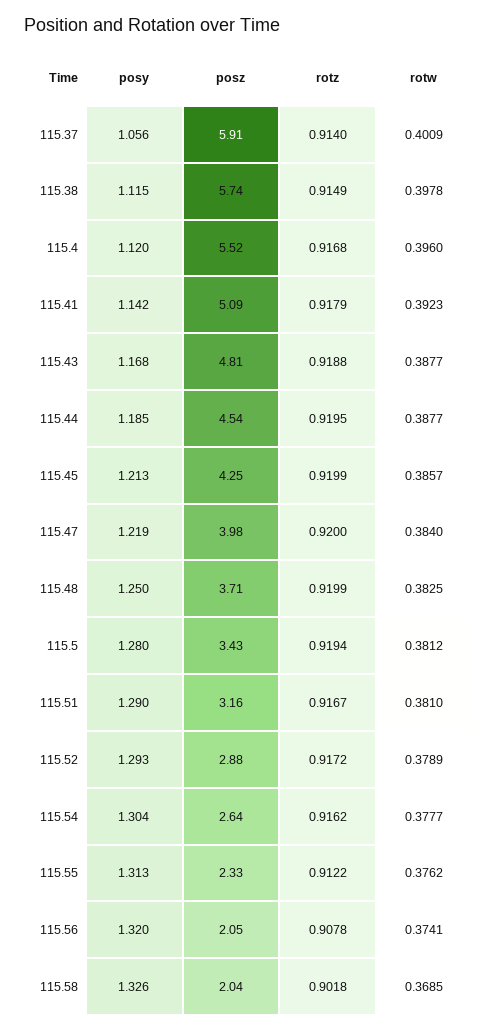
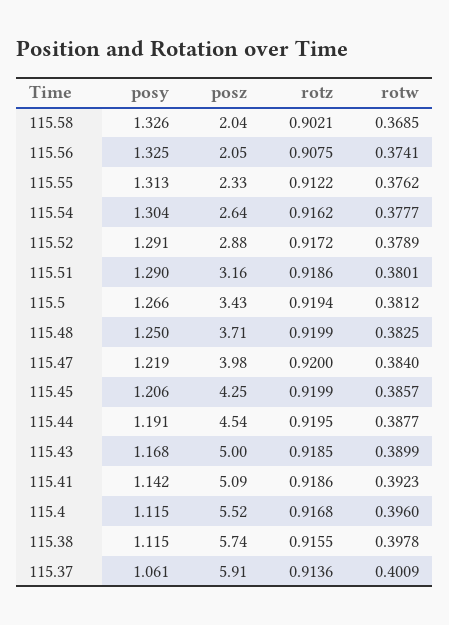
posy, 115.37: 1.056 -> 1.061
rotz, 115.37: 0.914 -> 0.9136
rotz, 115.38: 0.9149 -> 0.9155
posy, 115.4: 1.12 -> 1.115
rotz, 115.41: 0.9179 -> 0.9186
posz, 115.43: 4.81 -> 5
rotz, 115.43: 0.9188 -> 0.9185
rotw, 115.43: 0.3877 -> 0.3899
posy, 115.44: 1.185 -> 1.191
posy, 115.45: 1.213 -> 1.206
posy, 115.5: 1.28 -> 1.266
rotz, 115.51: 0.9167 -> 0.9186
rotw, 115.51: 0.381 -> 0.3801
posy, 115.52: 1.293 -> 1.291
posy, 115.56: 1.32 -> 1.325
rotz, 115.56: 0.9078 -> 0.9075
rotz, 115.58: 0.9018 -> 0.9021

